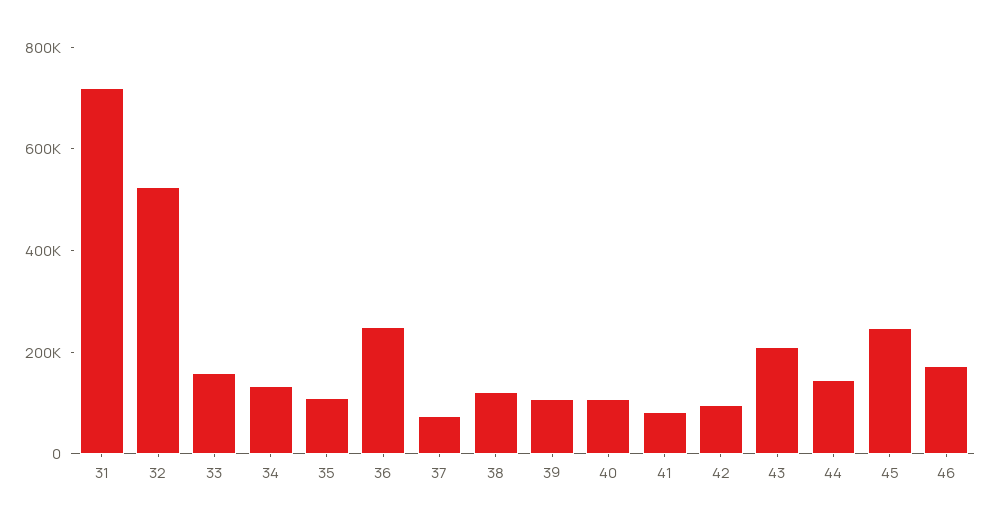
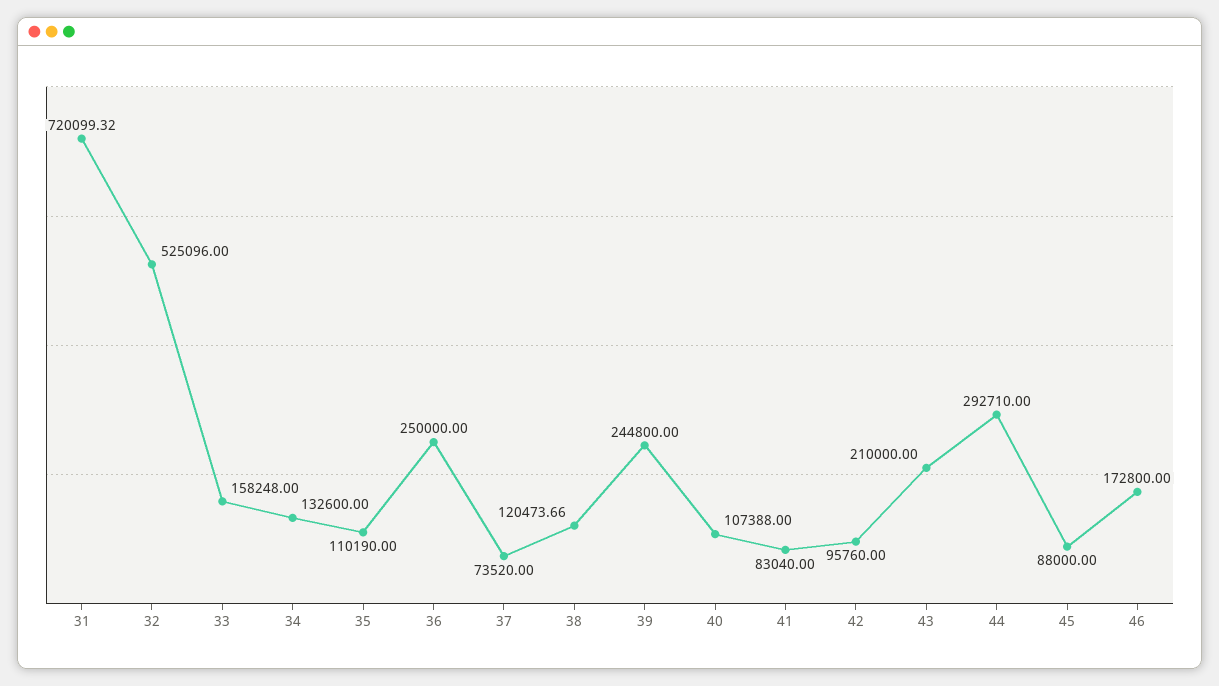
39: 100000 -> 244800
44: 150000 -> 292710
45: 250000 -> 88000

